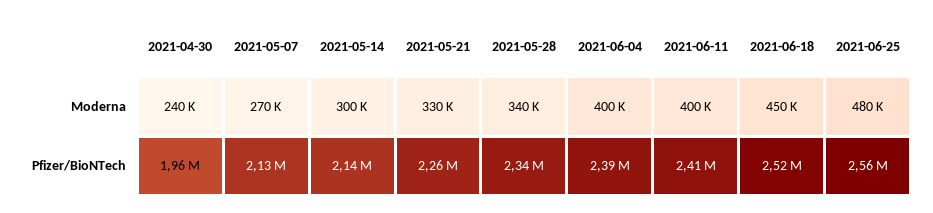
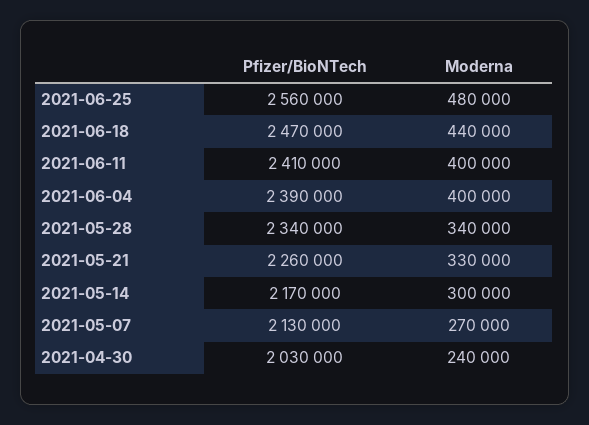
2021-06-18, Moderna: 450000 -> 440000
2021-04-30, Pfizer/BioNTech: 1960000 -> 2030000
2021-05-14, Pfizer/BioNTech: 2140000 -> 2170000
2021-06-18, Pfizer/BioNTech: 2520000 -> 2470000

